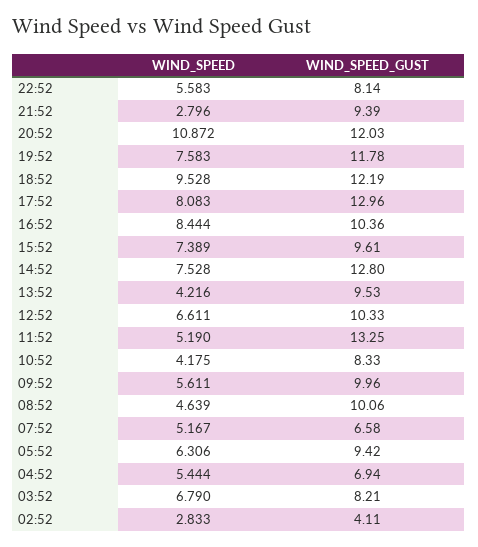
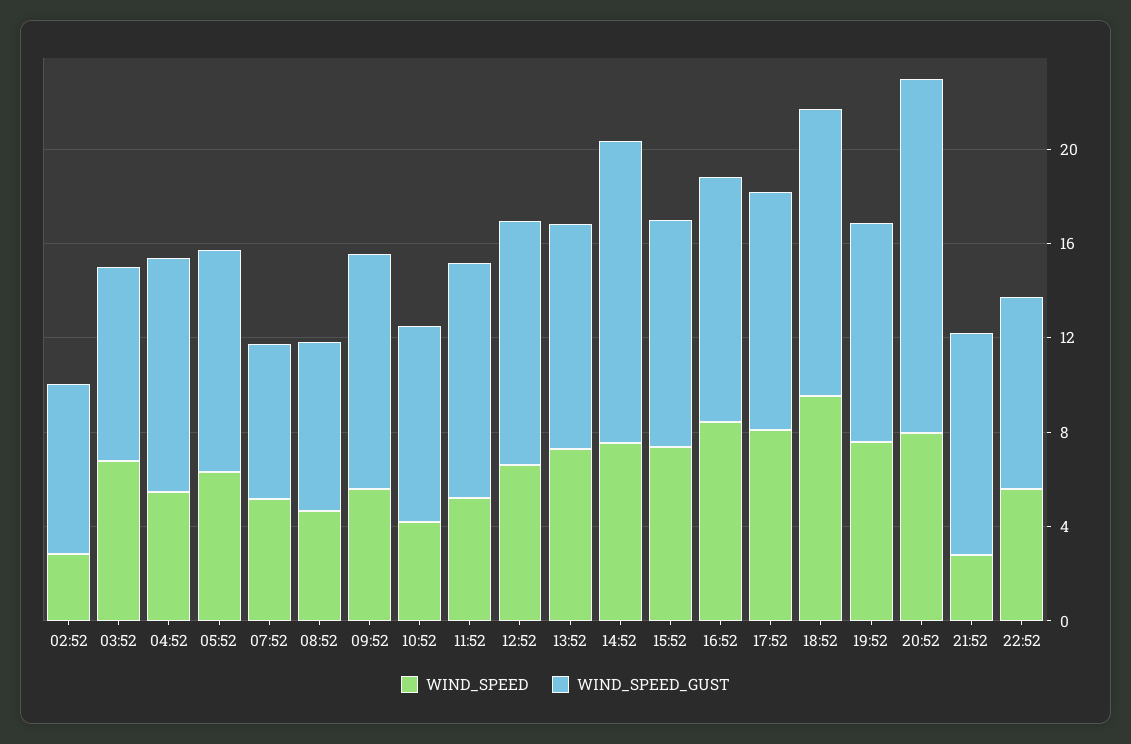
WIND_SPEED, 20:52: 10.872 -> 8
WIND_SPEED_GUST, 20:52: 12.03 -> 15
WIND_SPEED_GUST, 19:52: 11.78 -> 9
WIND_SPEED_GUST, 17:52: 12.96 -> 10
WIND_SPEED, 13:52: 4.216 -> 7
WIND_SPEED_GUST, 11:52: 13.25 -> 10
WIND_SPEED_GUST, 08:52: 10.06 -> 7
WIND_SPEED_GUST, 04:52: 6.94 -> 10
WIND_SPEED_GUST, 02:52: 4.11 -> 7

